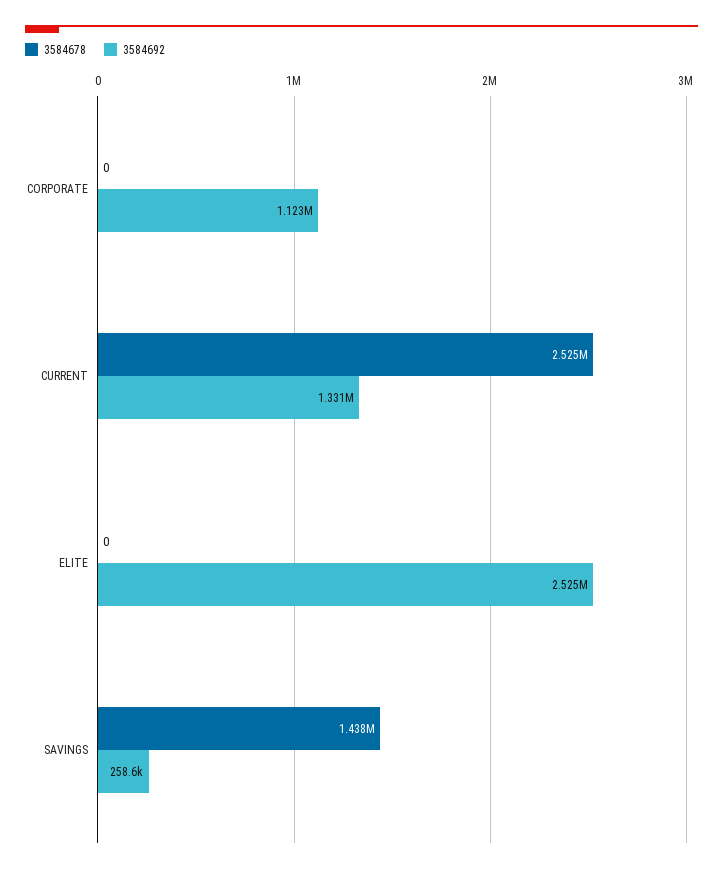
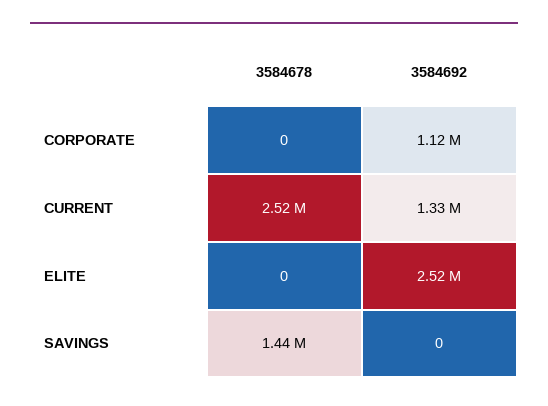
3584692, SAVINGS: 258600 -> 0

